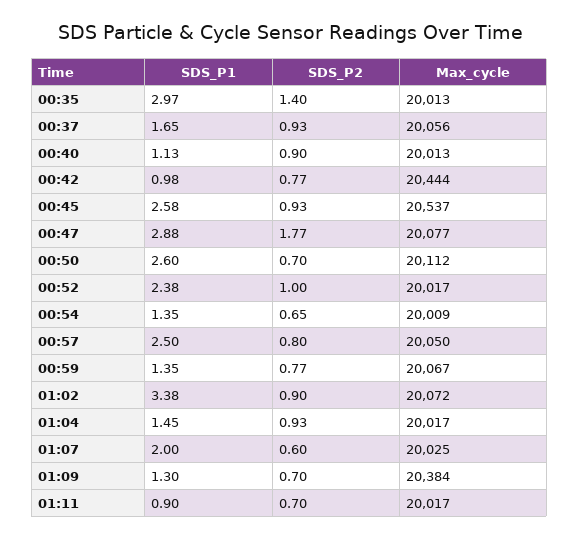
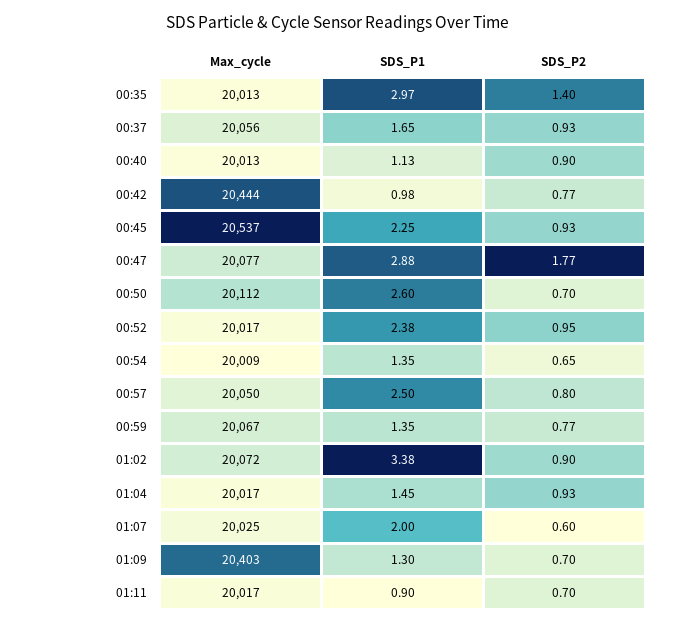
SDS_P1, 00:45: 2.58 -> 2.25
SDS_P2, 00:52: 1 -> 0.95
Max_cycle, 01:09: 20384 -> 20403

